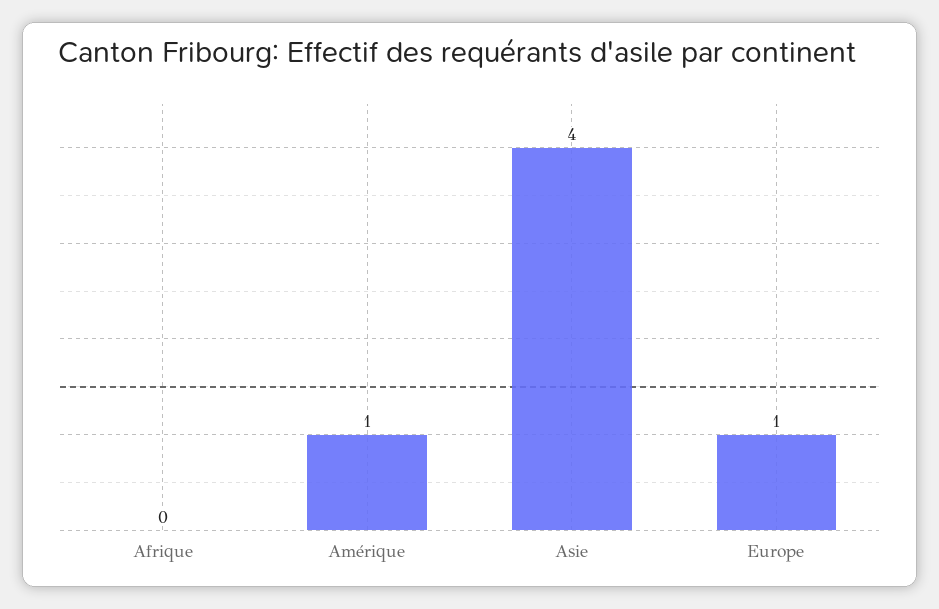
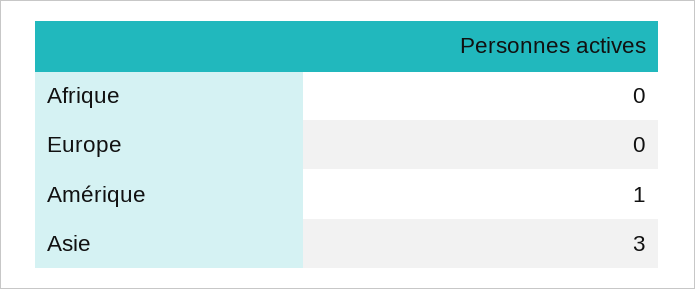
Asie: 4 -> 3
Europe: 1 -> 0

